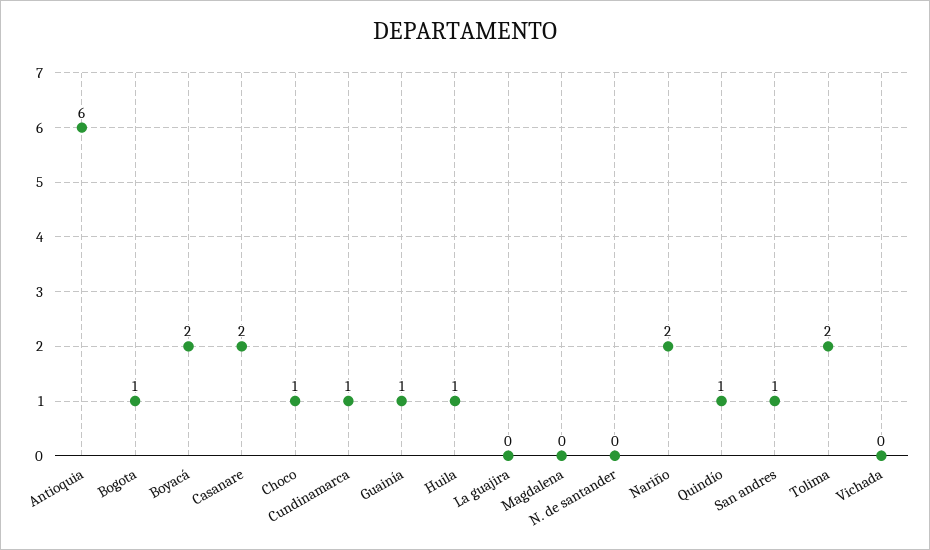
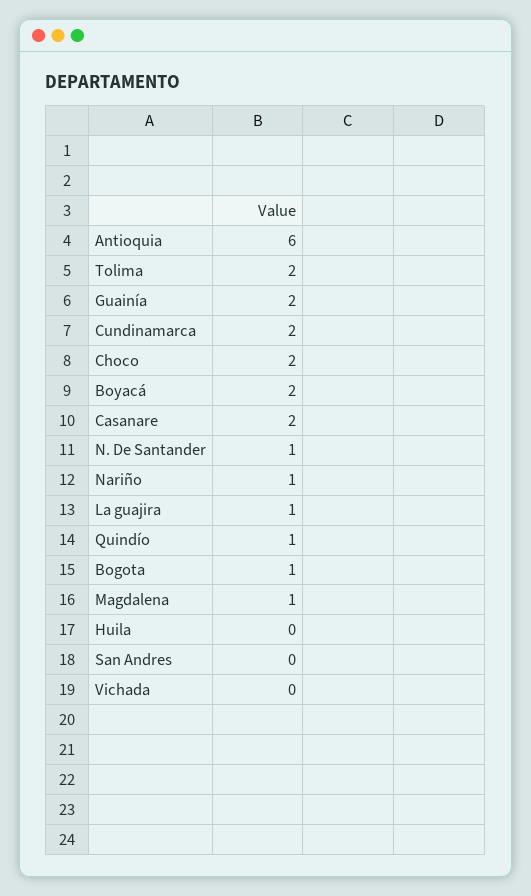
Choco: 1 -> 2
Cundinamarca: 1 -> 2
Guainía: 1 -> 2
Huila: 1 -> 0
La guajira: 0 -> 1
Magdalena: 0 -> 1
N. de santander: 0 -> 1
Nariño: 2 -> 1
San andres: 1 -> 0

